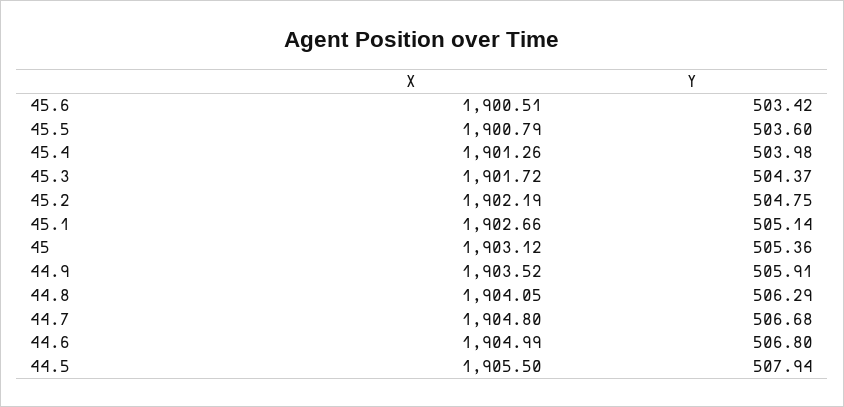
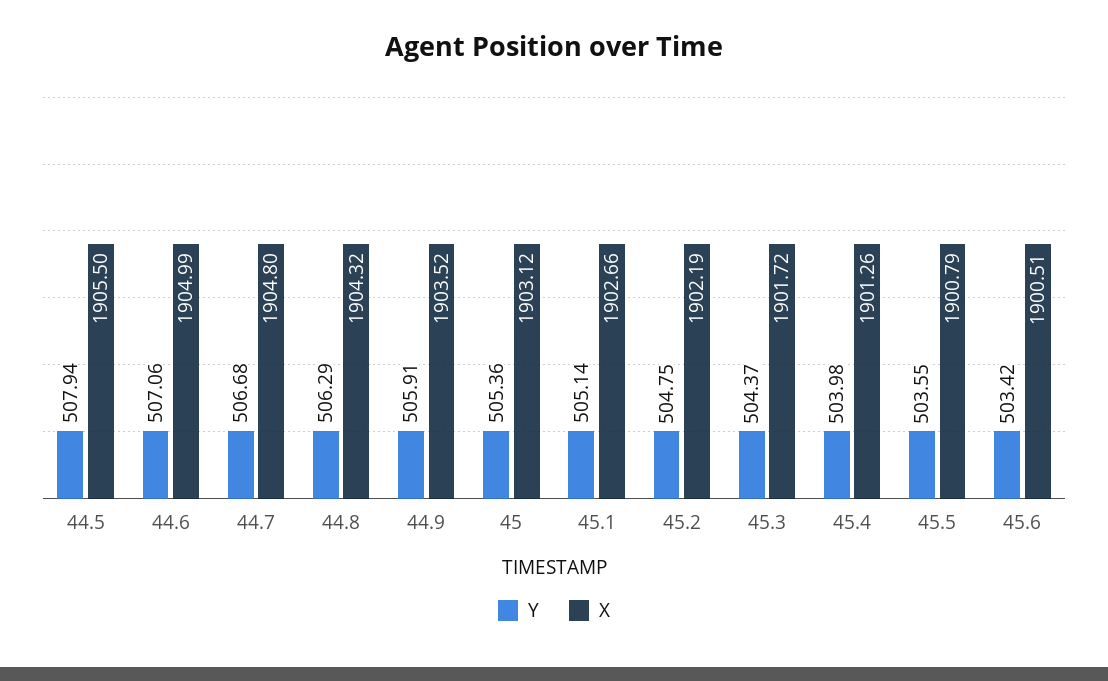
Y, 45.5: 503.6 -> 503.55
X, 44.8: 1904.05 -> 1904.32
Y, 44.6: 506.8 -> 507.06

